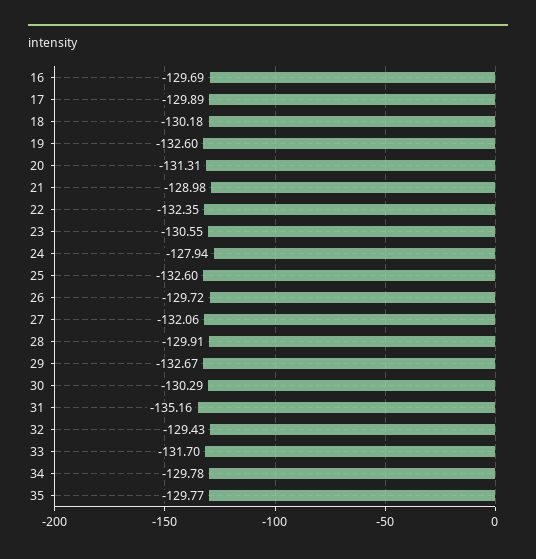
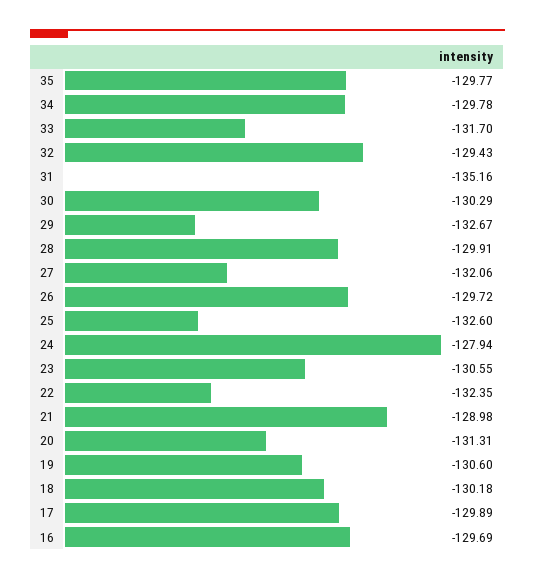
19: -132.6 -> -130.6

